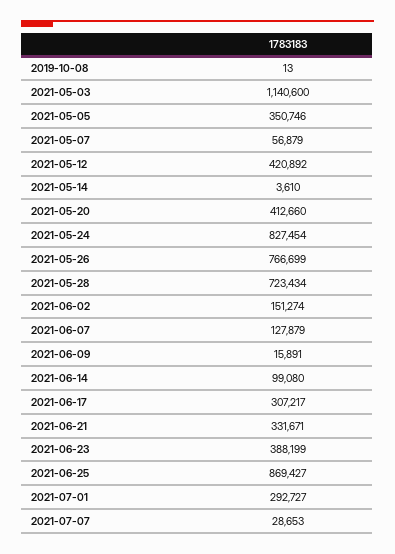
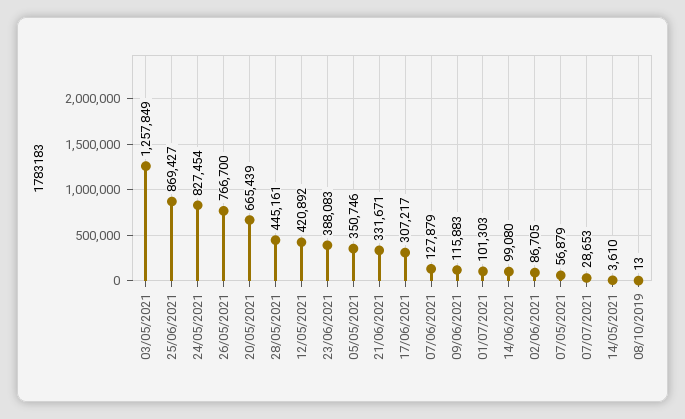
2021-05-03: 1140600 -> 1257849
2021-05-20: 412660 -> 665439
2021-05-26: 766699 -> 766700
2021-05-28: 723434 -> 445161
2021-06-02: 151274 -> 86705
2021-06-09: 15891 -> 115883
2021-06-23: 388199 -> 388083
2021-07-01: 292727 -> 101303

